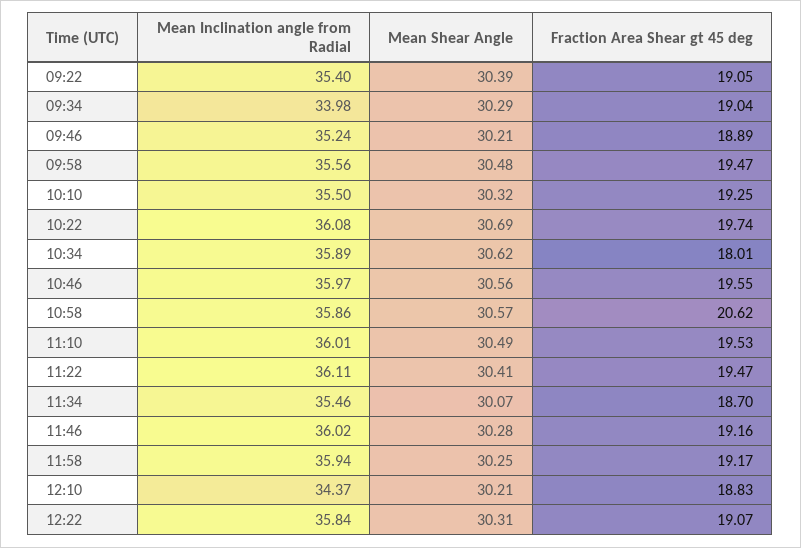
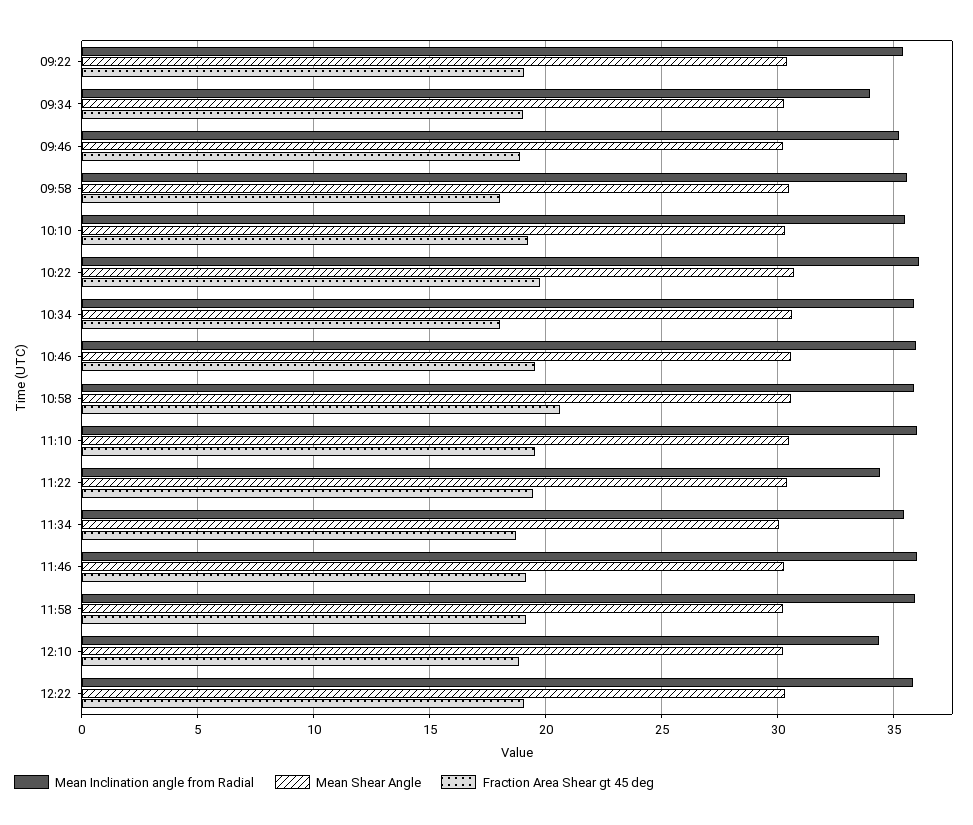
Fraction Area Shear gt 45 deg, 09:58: 19.47 -> 18
Mean Inclination angle from Radial, 11:22: 36.11 -> 34.5

